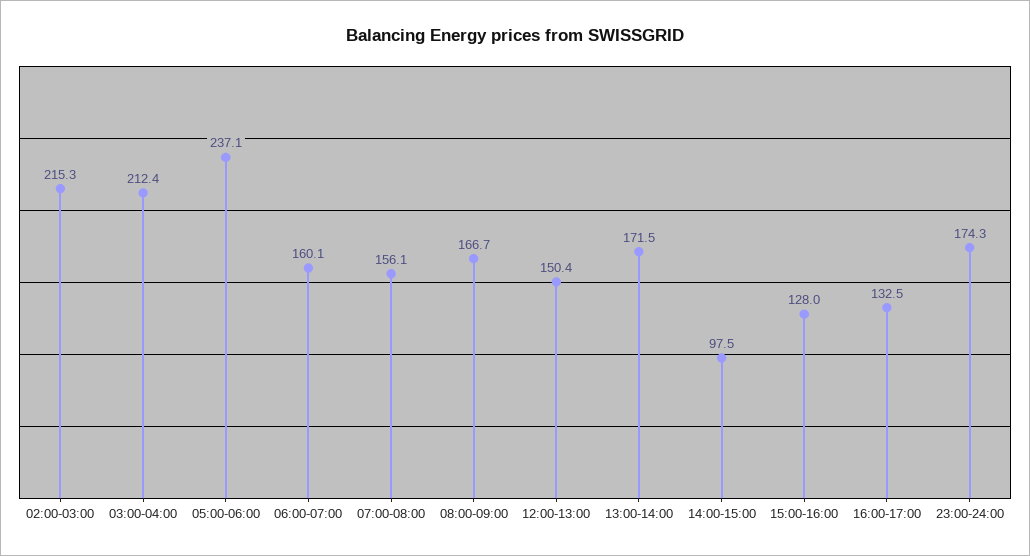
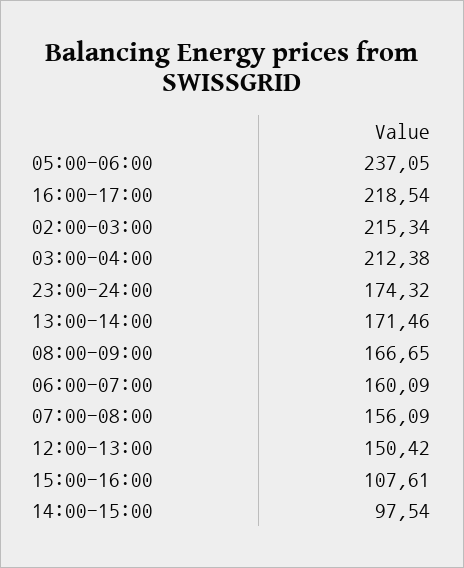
15:00-16:00: 128 -> 107.61
16:00-17:00: 132.5 -> 218.54

